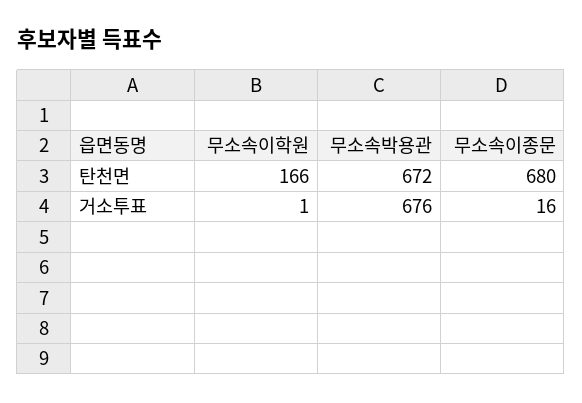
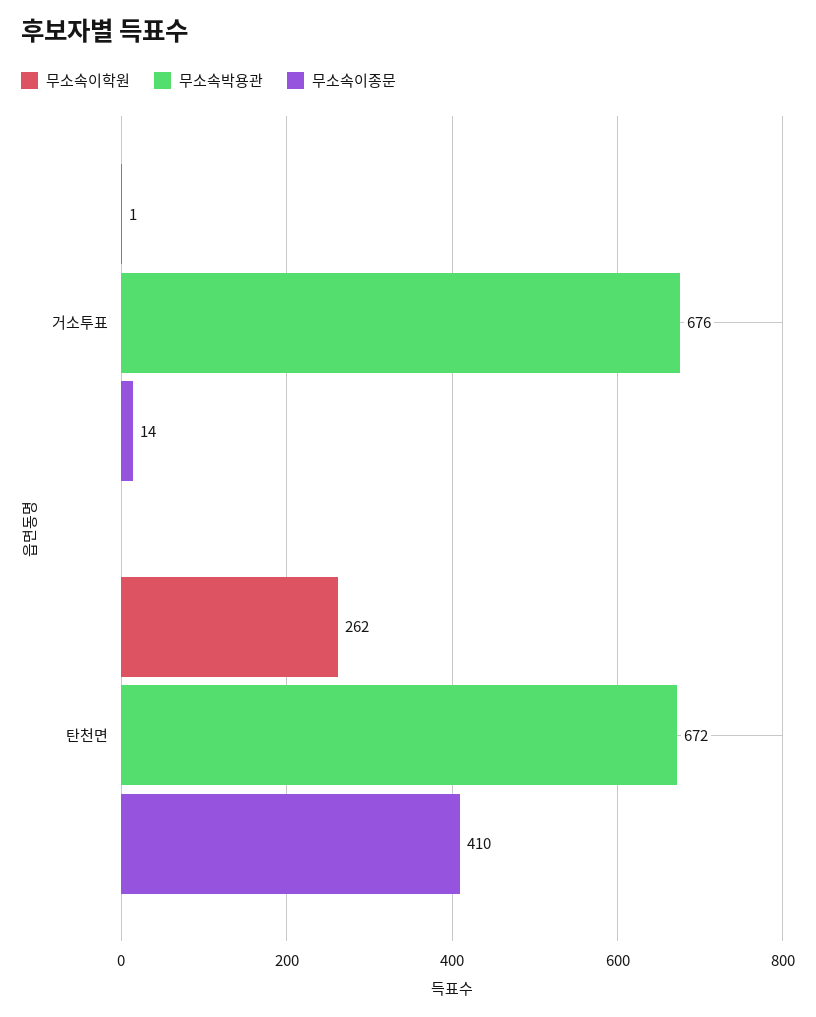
무소속이학원, 탄천면: 166 -> 262
무소속이종문, 탄천면: 680 -> 410
무소속이종문, 거소투표: 16 -> 14

